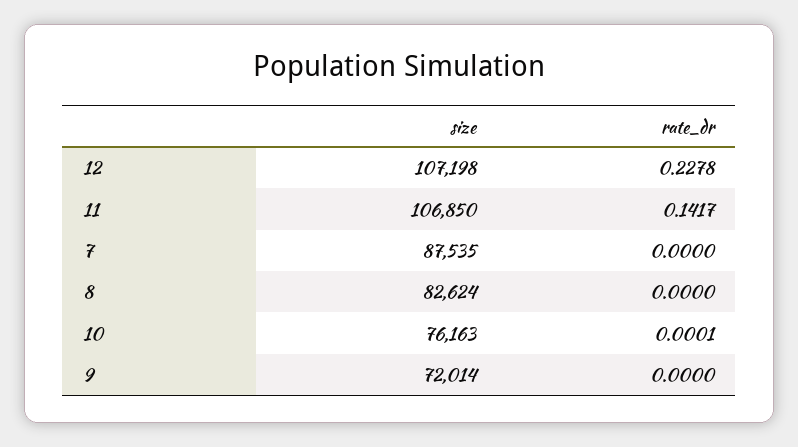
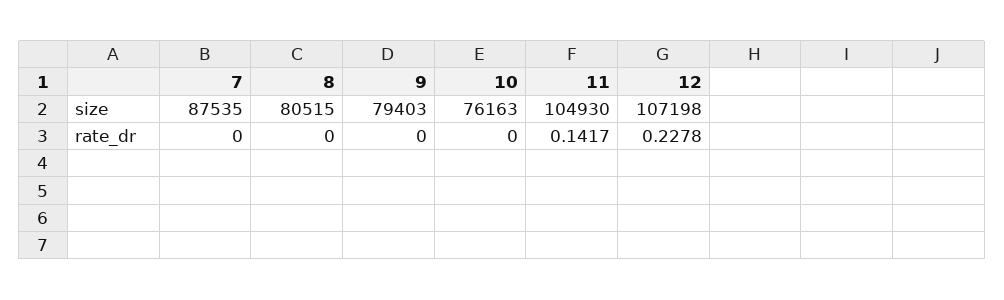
size, 11: 106850 -> 104930
size, 8: 82624 -> 80515
rate_dr, 10: 0.0001 -> 0
size, 9: 72014 -> 79403

